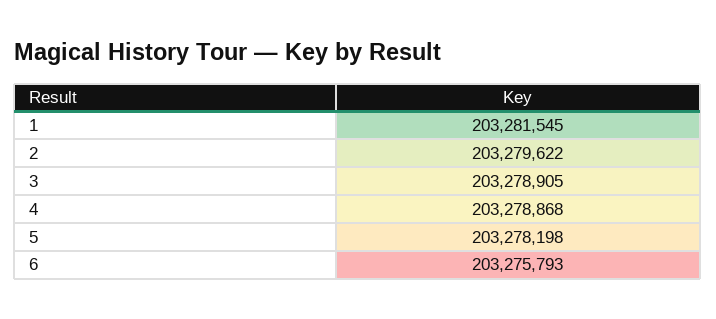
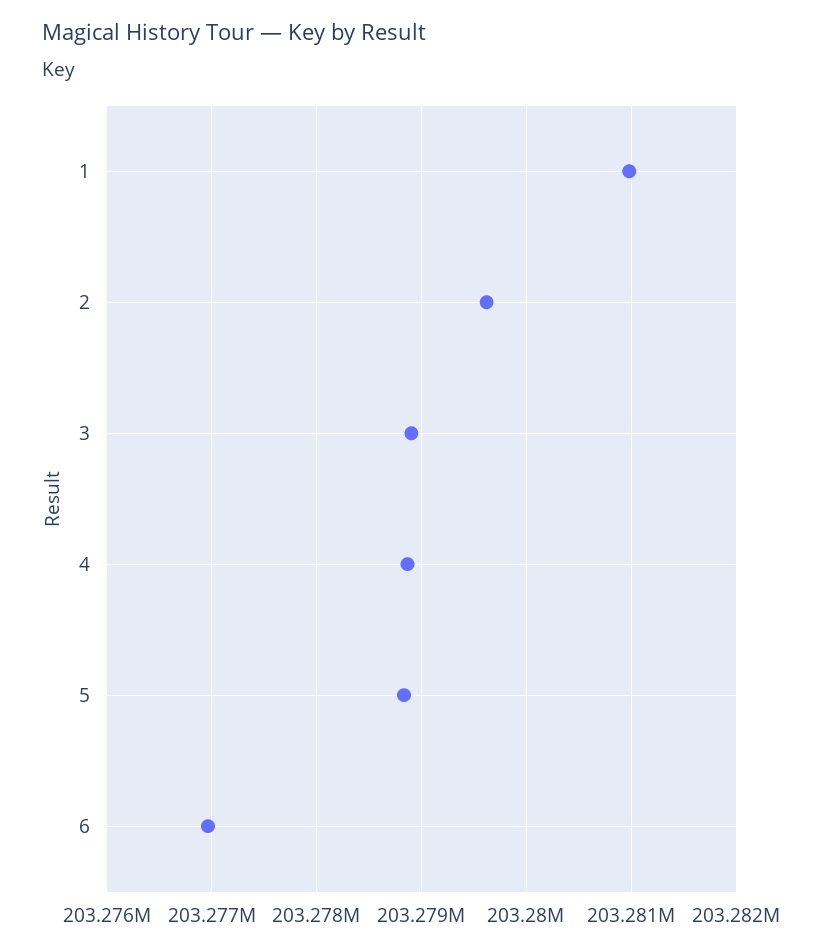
1: 203281545 -> 203281000
5: 203278198 -> 203278800
6: 203275793 -> 203277000

